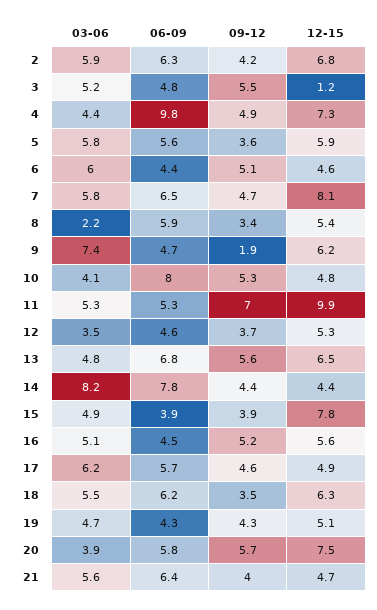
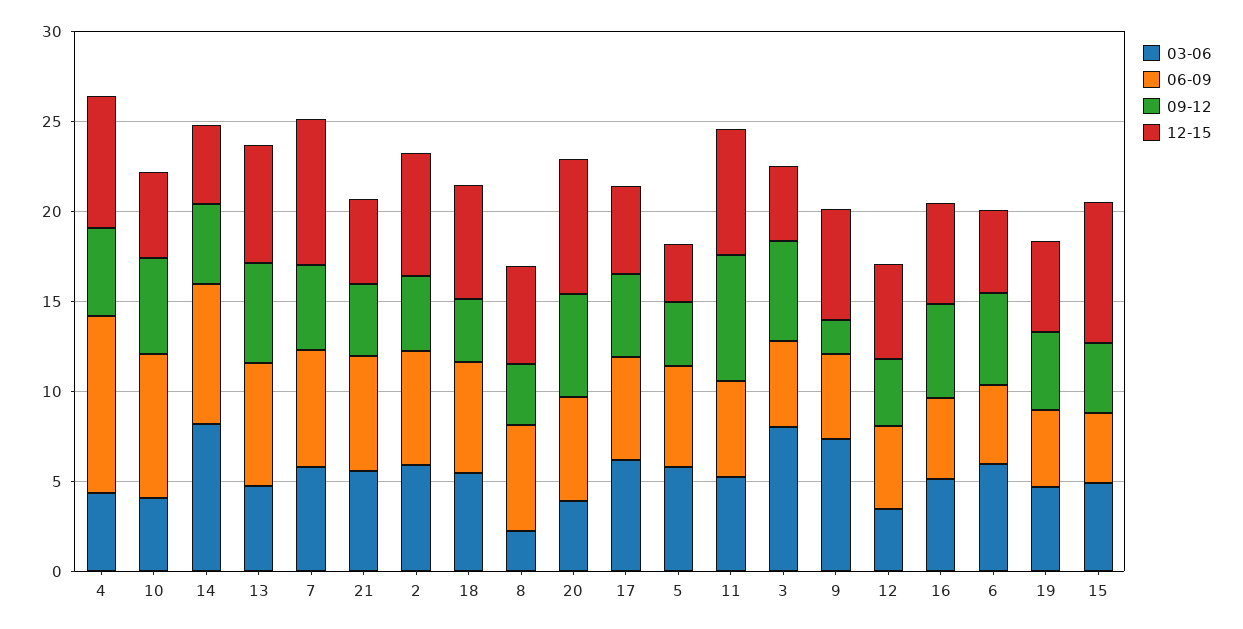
03-06, 3: 5.2 -> 8
12-15, 3: 1.2 -> 4
12-15, 5: 5.9 -> 3
12-15, 11: 9.9 -> 7

